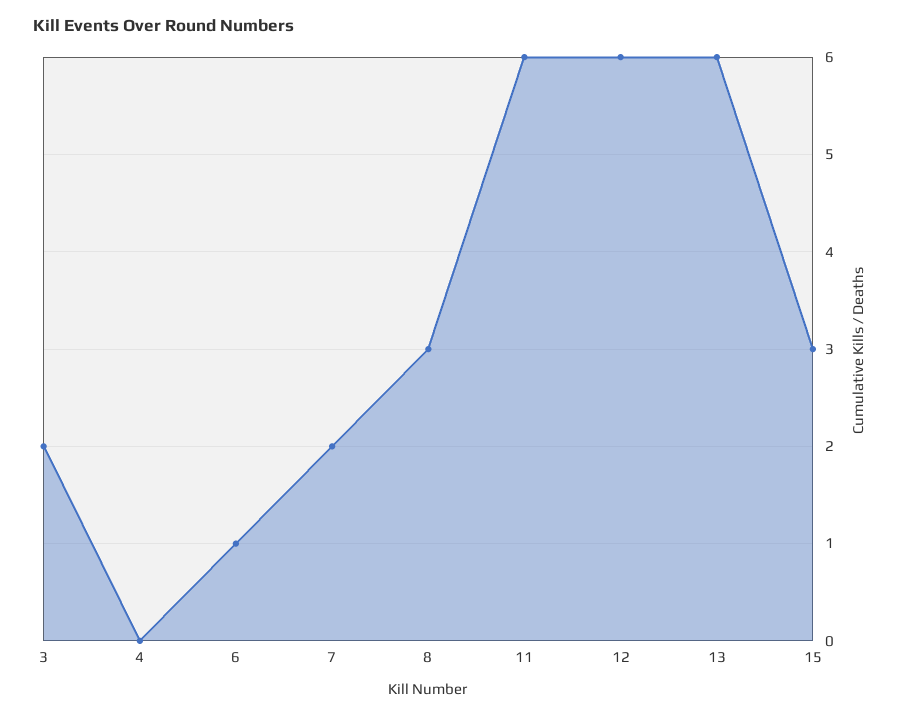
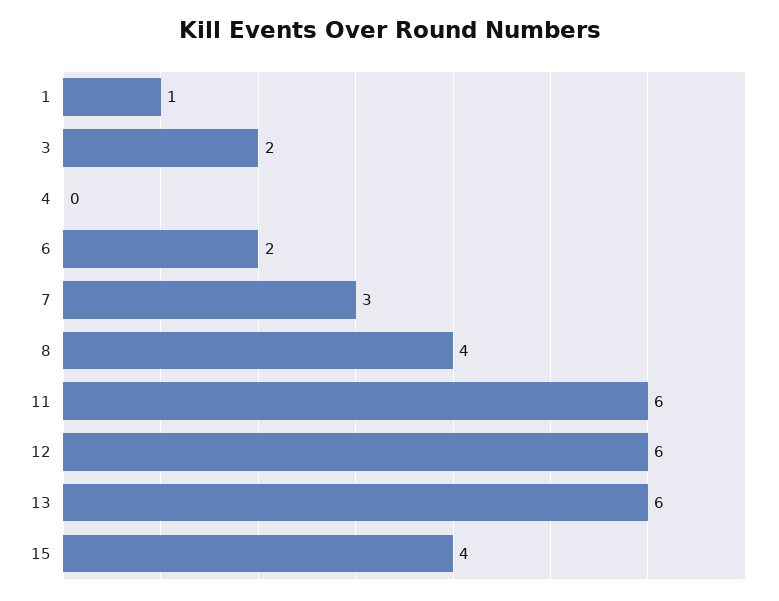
6: 1 -> 2
7: 2 -> 3
8: 3 -> 4
15: 3 -> 4
1: none -> 1

